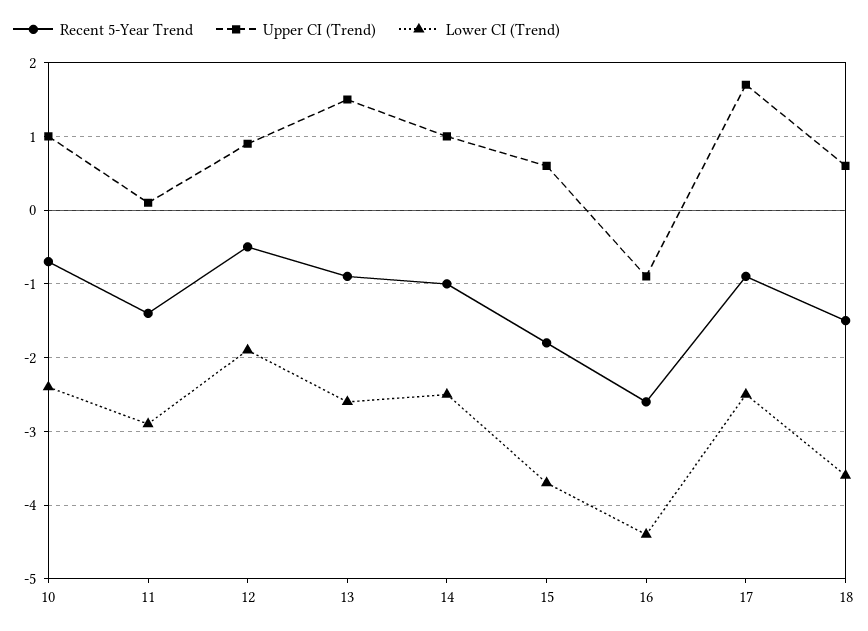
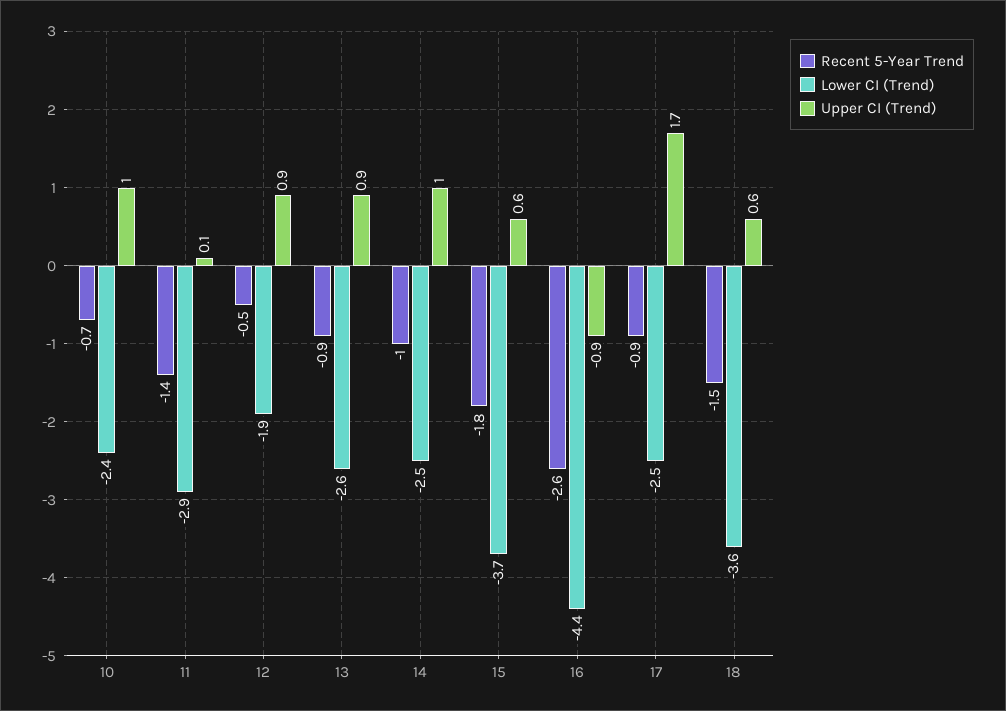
Upper CI (Trend), 13: 1.5 -> 0.9

